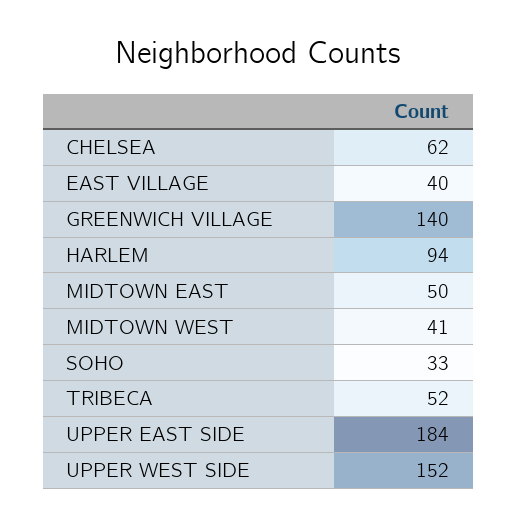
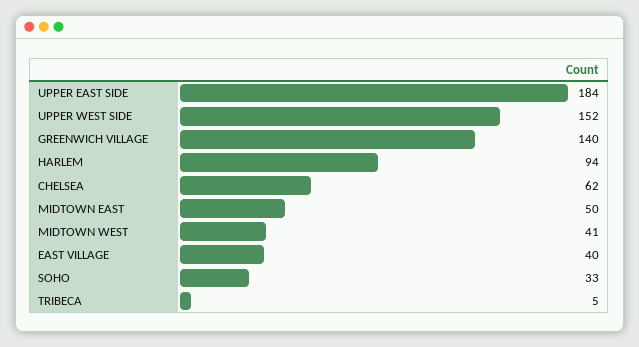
TRIBECA: 52 -> 5

